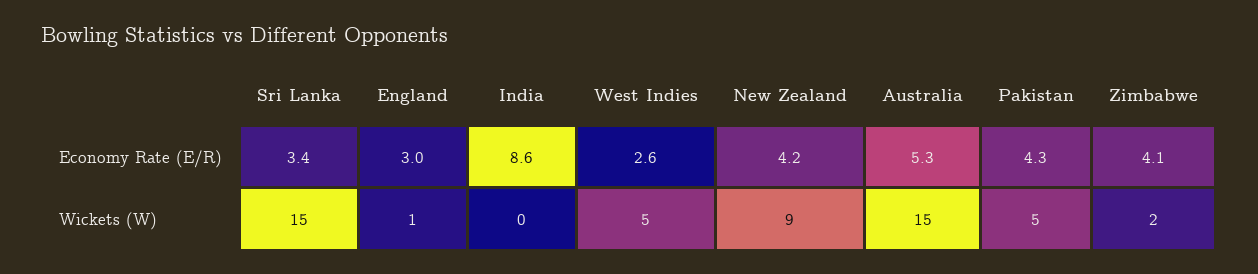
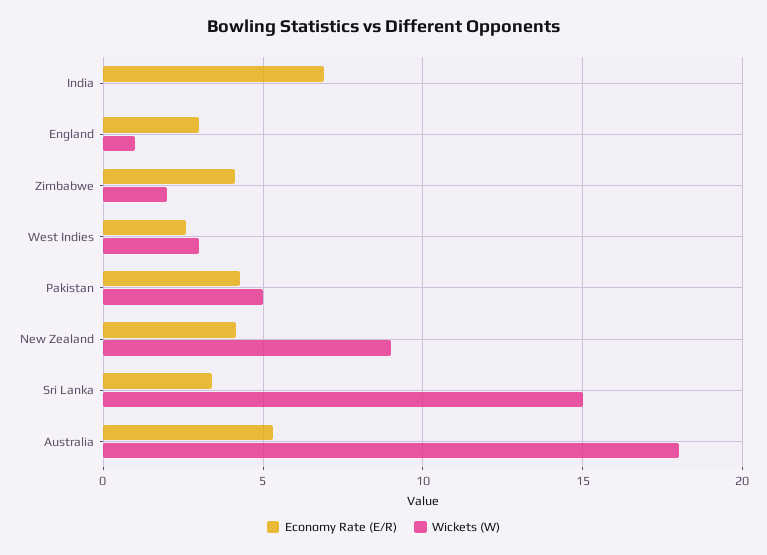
Economy Rate (E/R), India: 8.6 -> 7
Wickets (W), West Indies: 5 -> 3
Wickets (W), Australia: 15 -> 18

